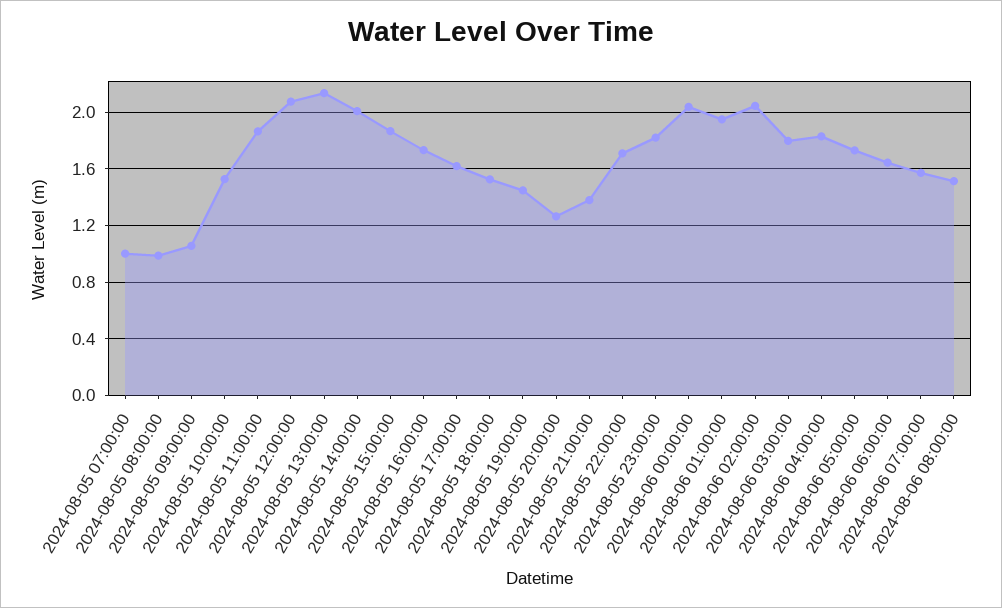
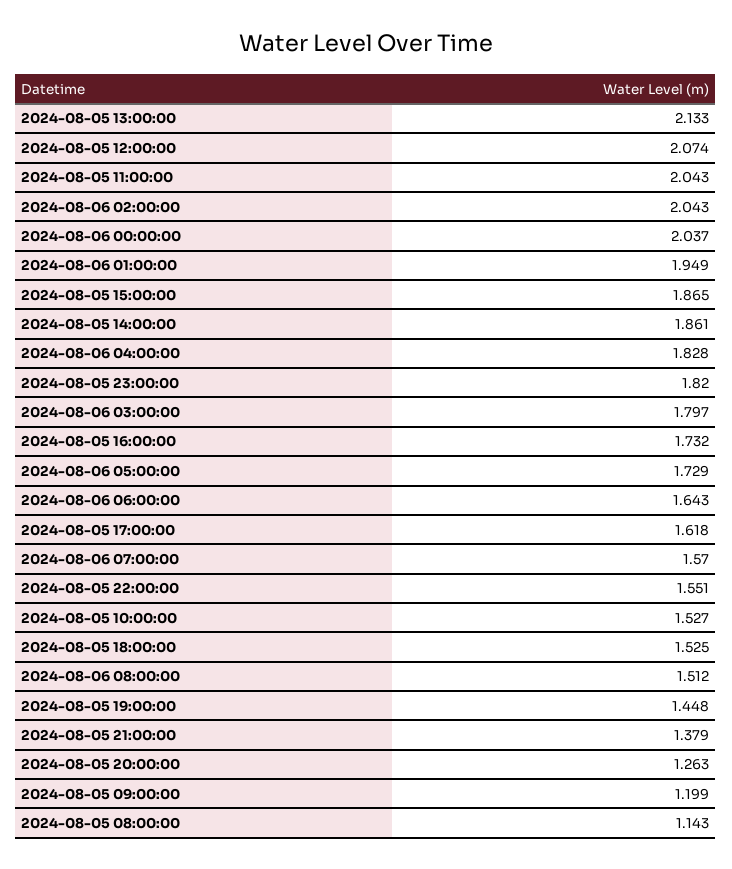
2024-08-05 07:00:00: 1 -> none
2024-08-05 08:00:00: 1 -> 1.143
2024-08-05 09:00:00: 1.05 -> 1.199
2024-08-05 11:00:00: 1.85 -> 2.043
2024-08-05 14:00:00: 2 -> 1.861
2024-08-05 22:00:00: 1.7 -> 1.551

